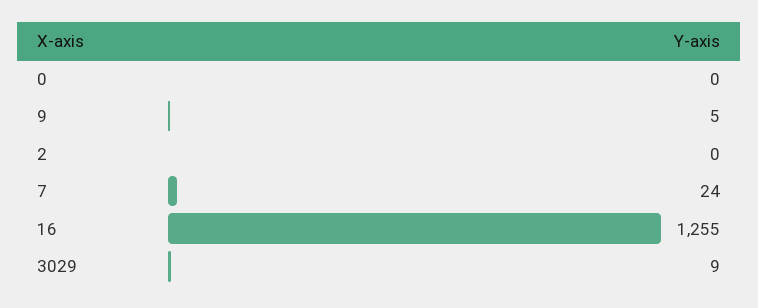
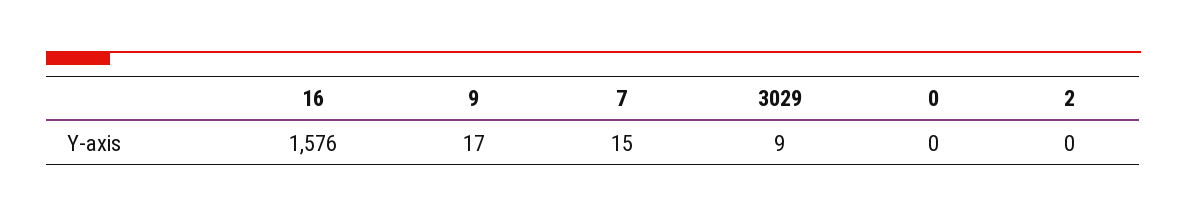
9: 5 -> 17
7: 24 -> 15
16: 1255 -> 1576

